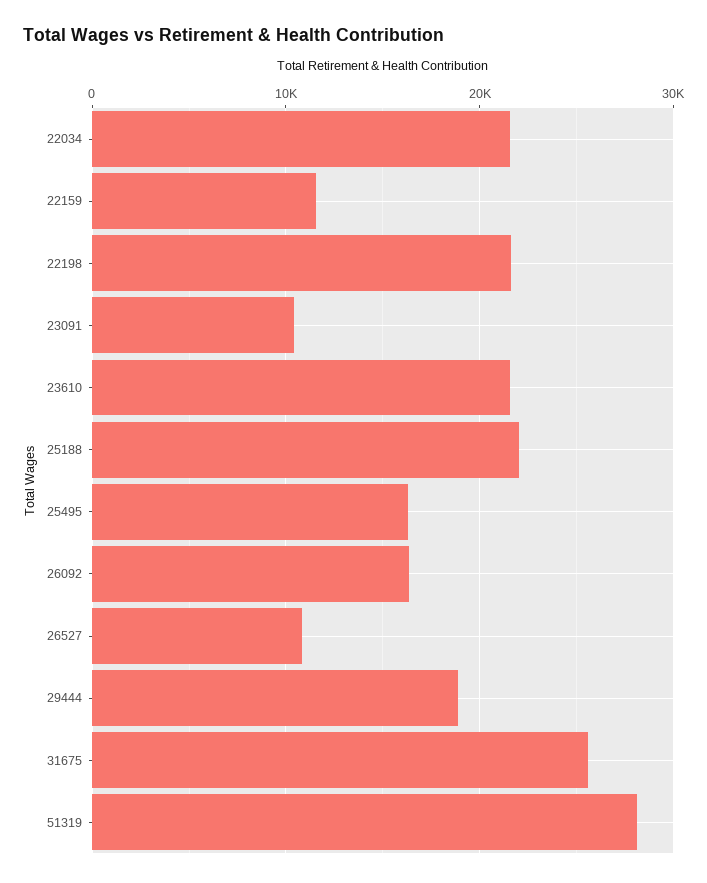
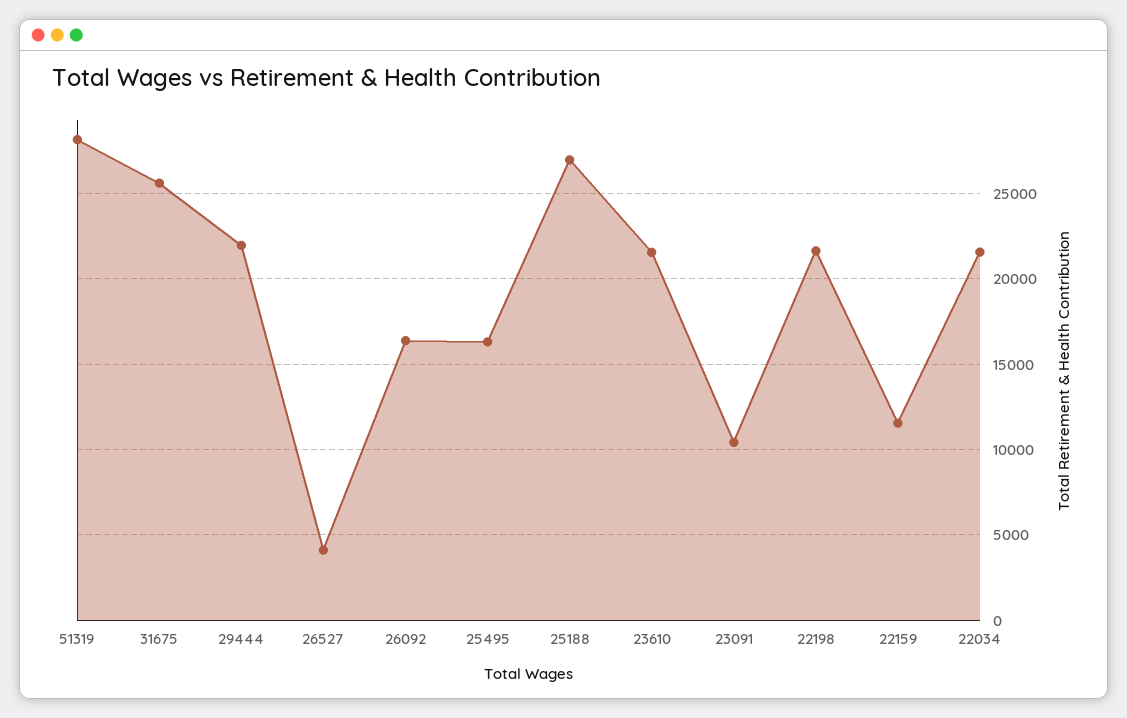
25188: 22000 -> 27000
26527: 11000 -> 4000
29444: 19000 -> 22000

